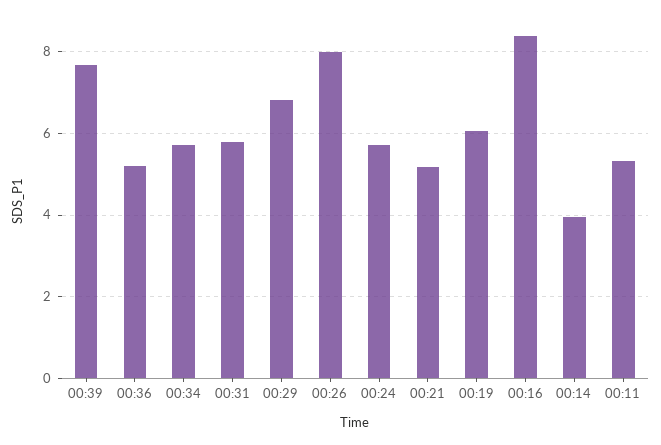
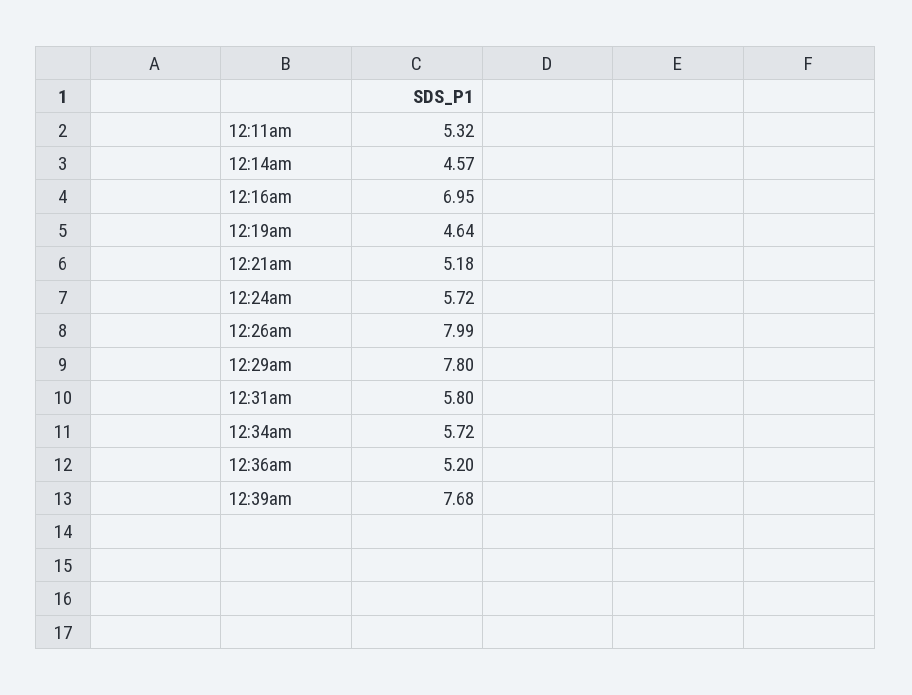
00:29: 6.8 -> 7.8
00:19: 6 -> 4.64
00:16: 8.4 -> 6.95
00:14: 4 -> 4.57

